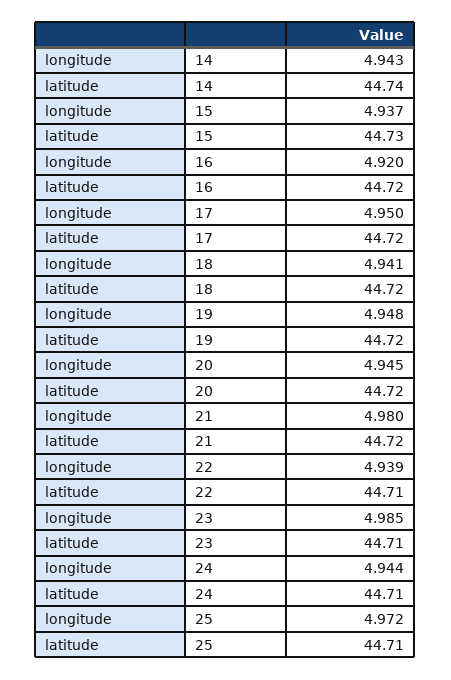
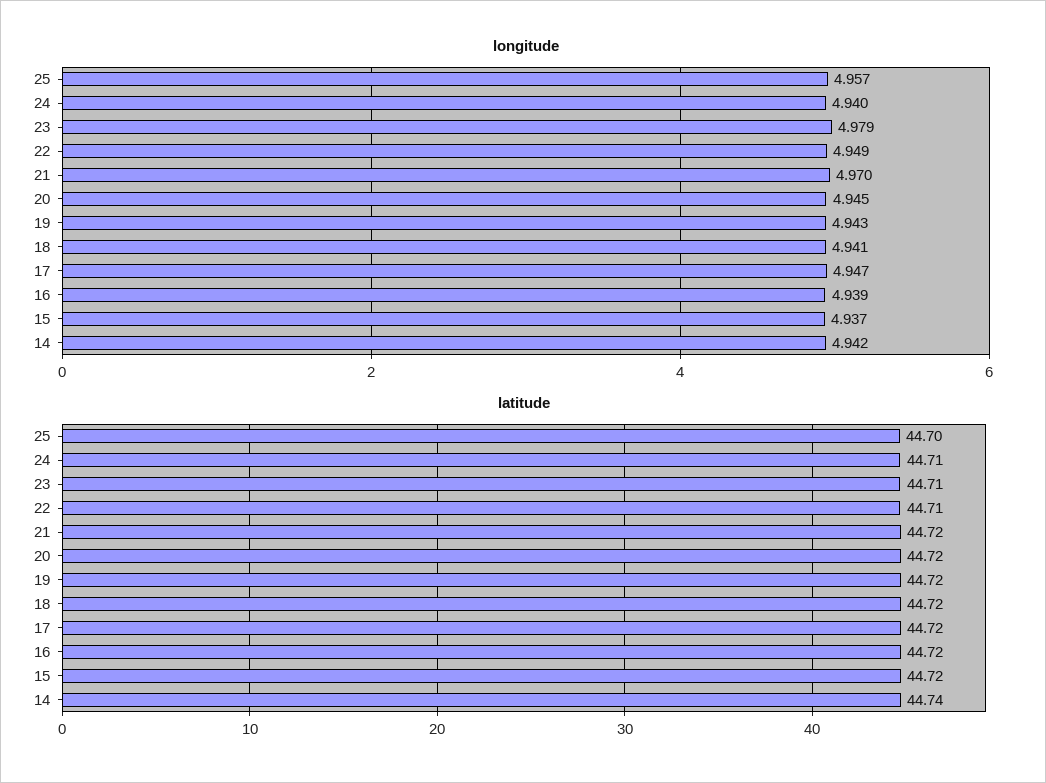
longitude, 14: 4.943 -> 4.942
latitude, 15: 44.73 -> 44.72
longitude, 16: 4.92 -> 4.939
longitude, 17: 4.95 -> 4.947
longitude, 19: 4.948 -> 4.943
longitude, 21: 4.98 -> 4.97
longitude, 22: 4.939 -> 4.949
longitude, 23: 4.985 -> 4.979
longitude, 24: 4.944 -> 4.94
longitude, 25: 4.972 -> 4.957
latitude, 25: 44.71 -> 44.7

